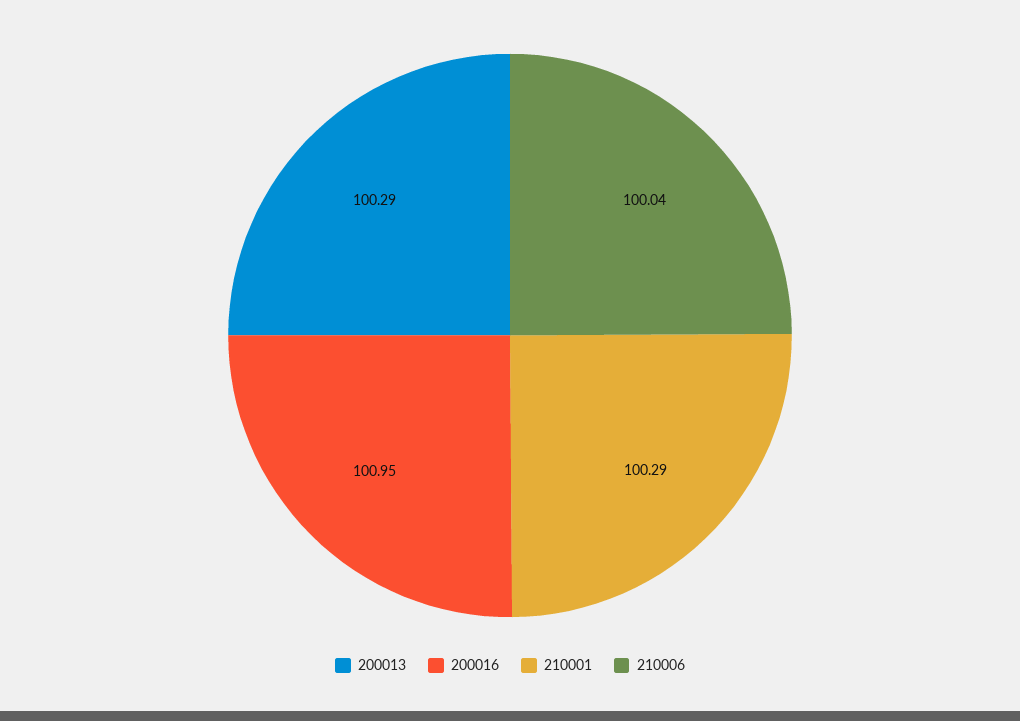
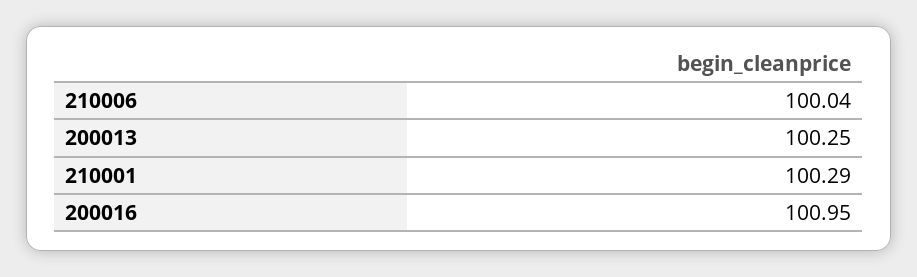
200013: 100.29 -> 100.25

